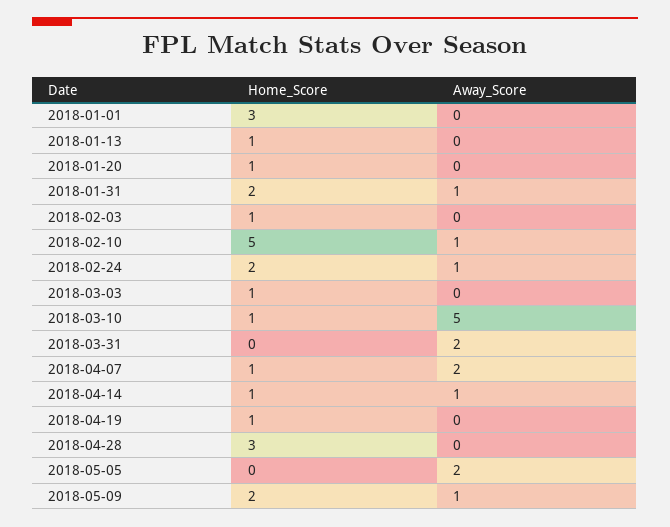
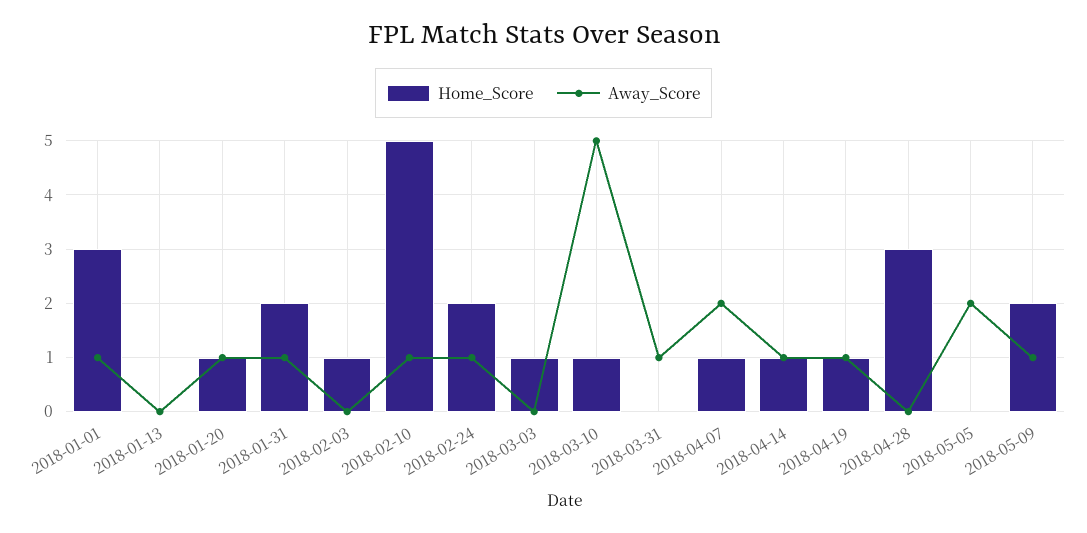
Away_Score, 2018-01-01: 0 -> 1
Home_Score, 2018-01-13: 1 -> 0
Away_Score, 2018-01-20: 0 -> 1
Away_Score, 2018-03-31: 2 -> 1
Away_Score, 2018-04-19: 0 -> 1

